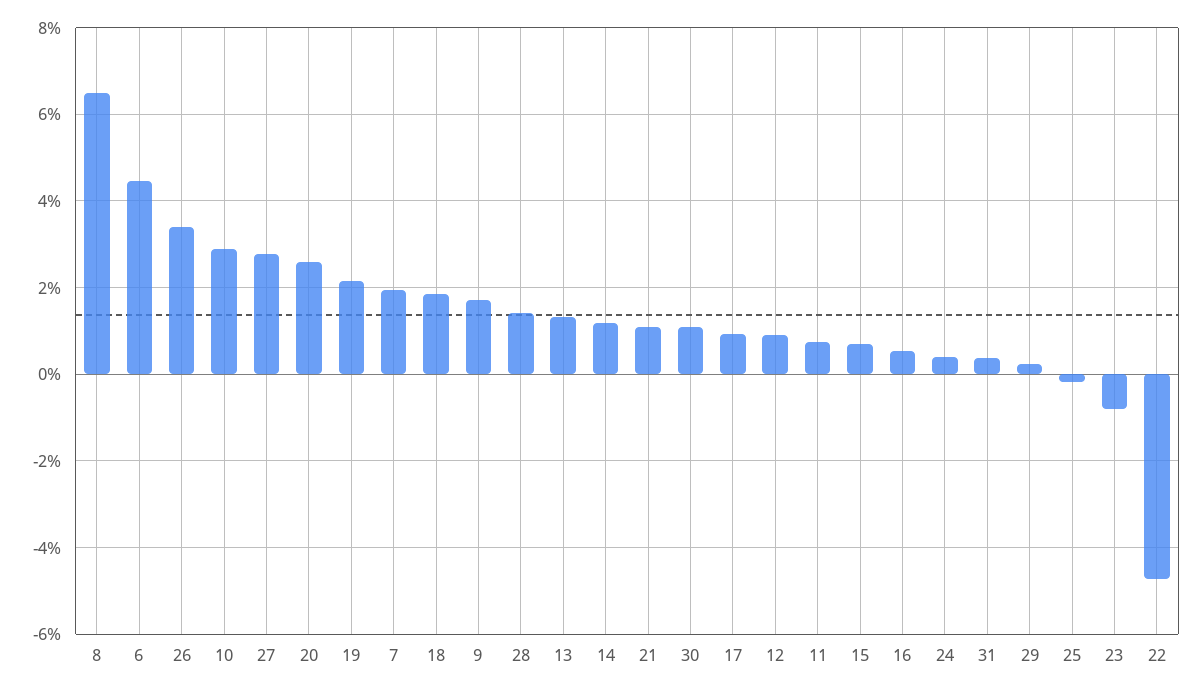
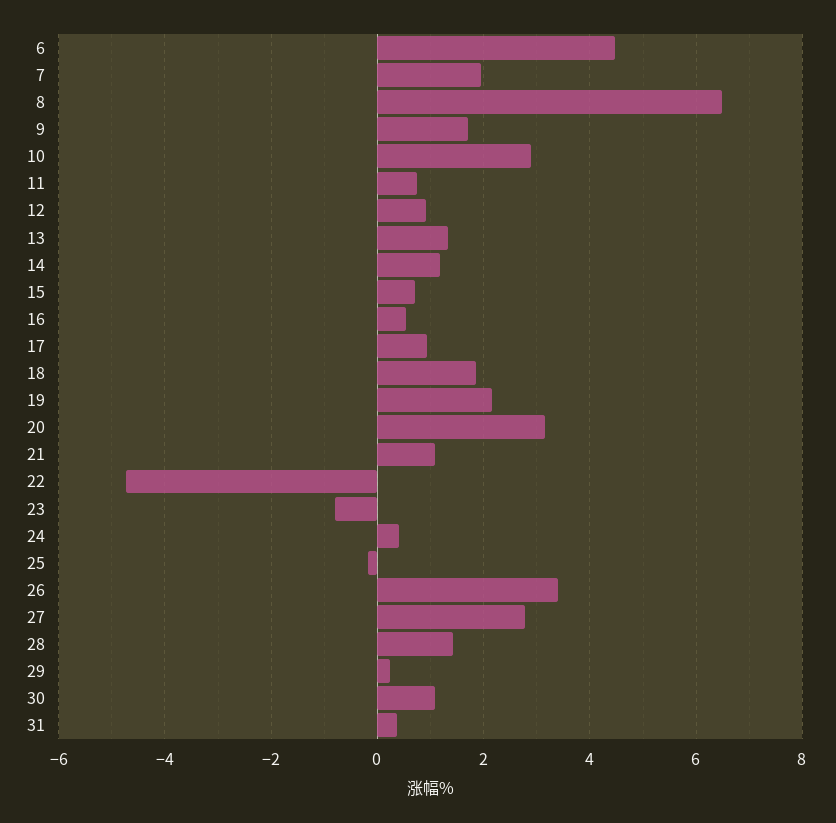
20: 2.6 -> 3.2

